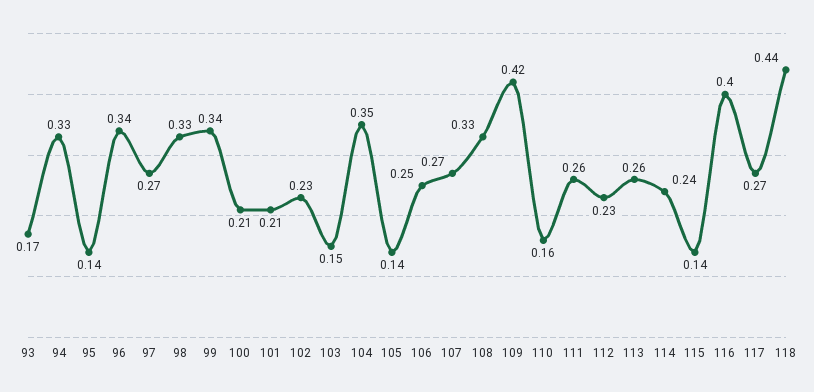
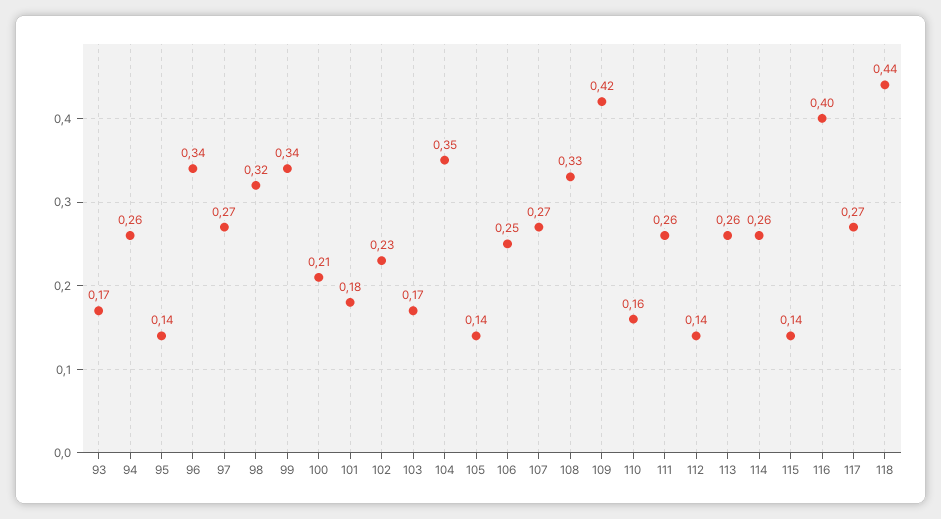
94: 0.33 -> 0.26
98: 0.33 -> 0.32
101: 0.21 -> 0.18
103: 0.15 -> 0.17
112: 0.23 -> 0.14
114: 0.24 -> 0.26

